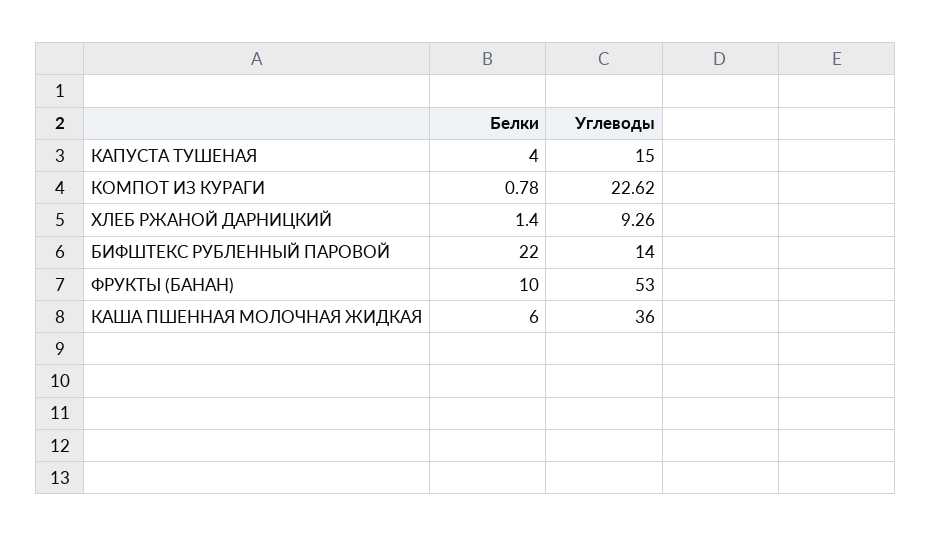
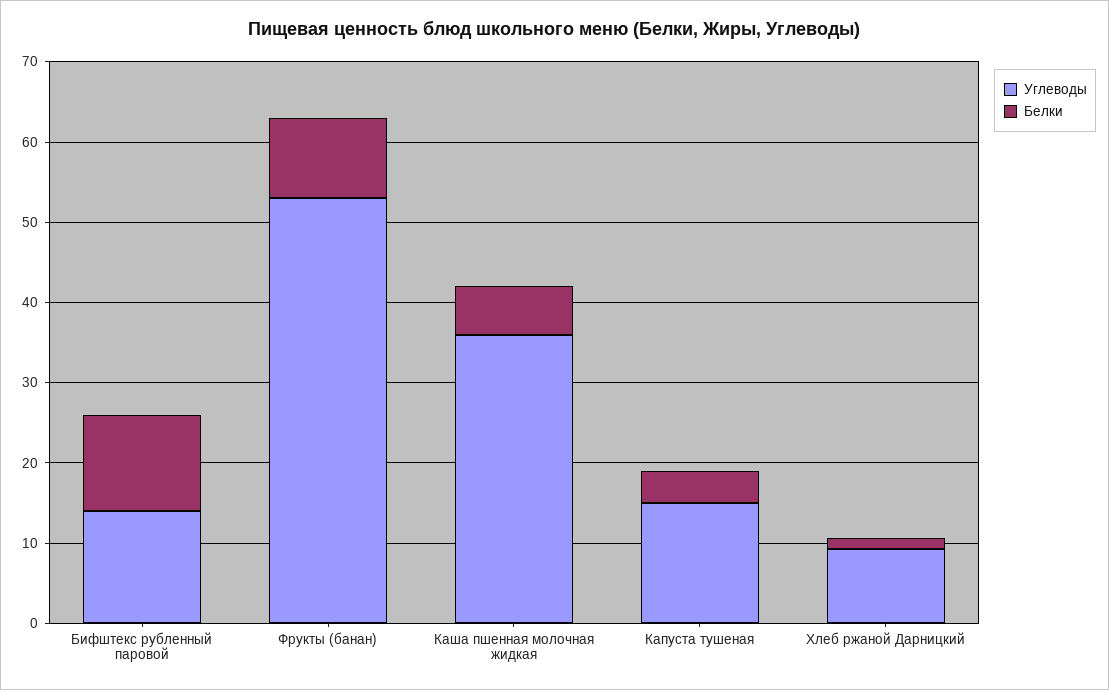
Белки, КОМПОТ ИЗ КУРАГИ: 0.78 -> none
Углеводы, КОМПОТ ИЗ КУРАГИ: 22.62 -> none
Белки, БИФШТЕКС РУБЛЕННЫЙ ПАРОВОЙ: 22 -> 12

